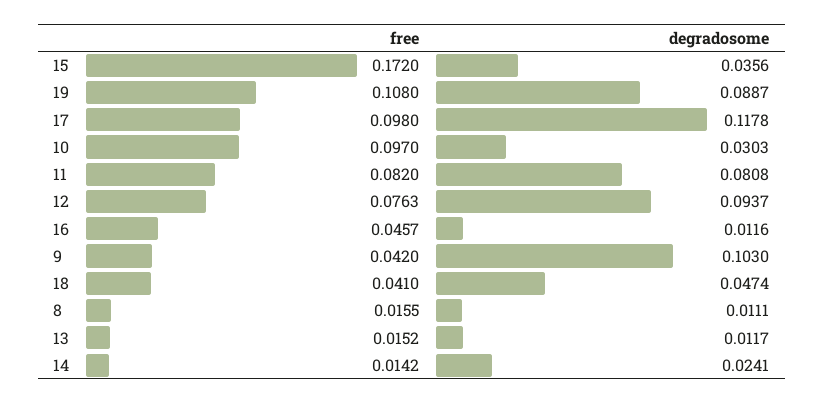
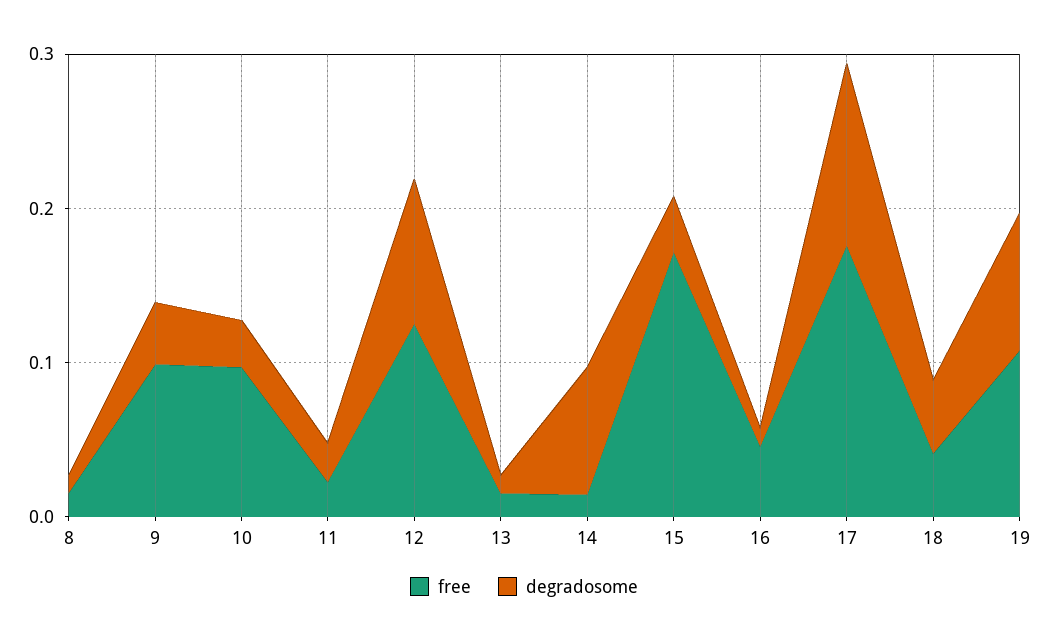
free, 17: 0.098 -> 0.18
free, 11: 0.082 -> 0.02
degradosome, 11: 0.0808 -> 0.02
free, 12: 0.0763 -> 0.12
free, 9: 0.042 -> 0.1
degradosome, 9: 0.103 -> 0.04
degradosome, 14: 0.0241 -> 0.08

